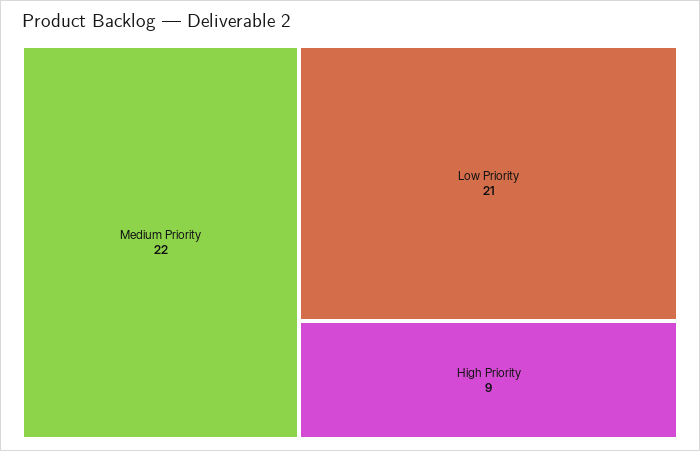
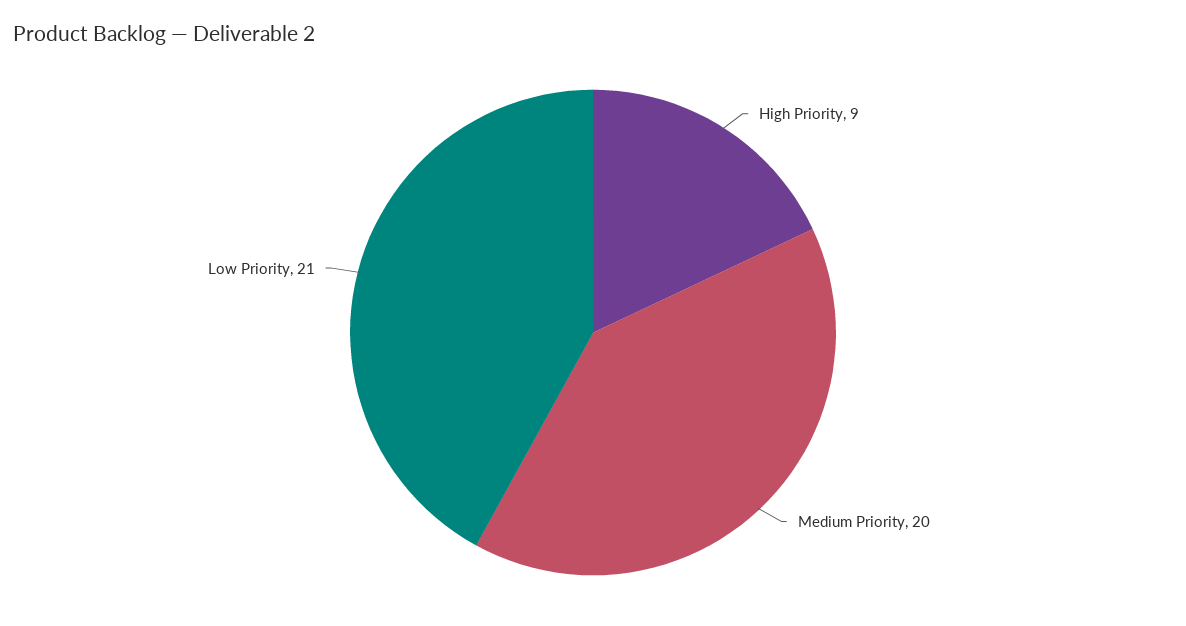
Medium Priority: 22 -> 20

